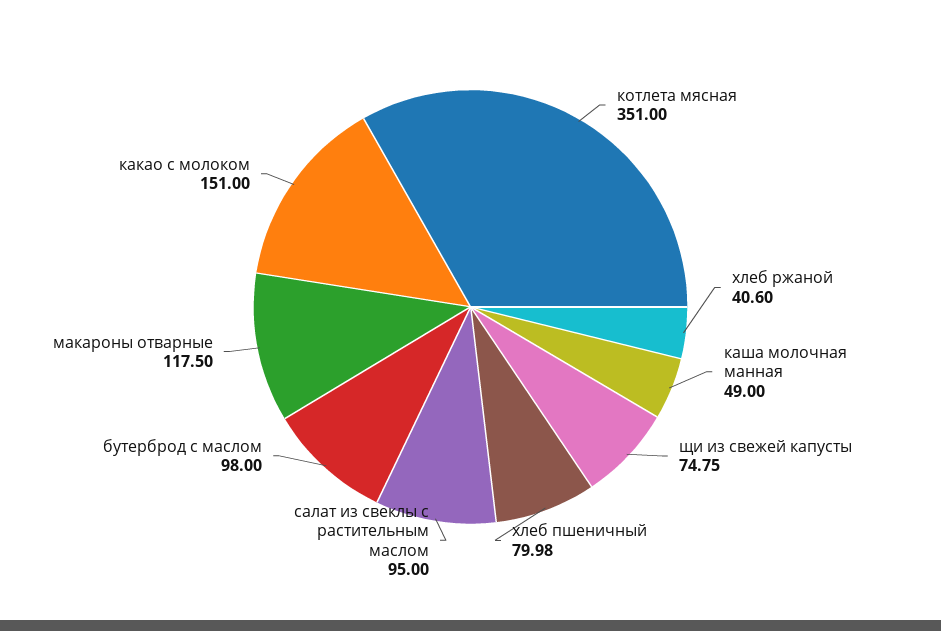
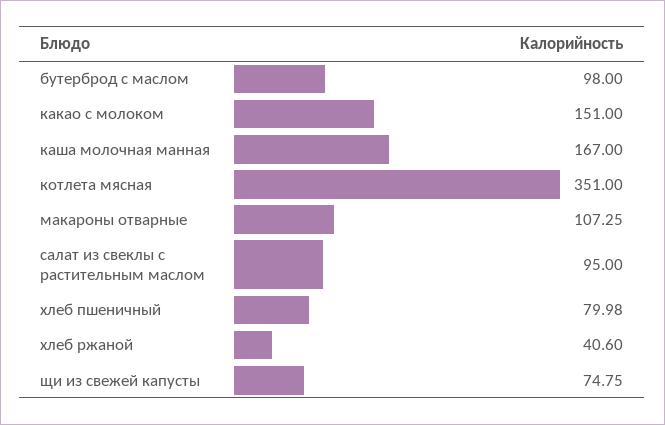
каша молочная манная: 49 -> 167
макароны отварные: 117.5 -> 107.25

